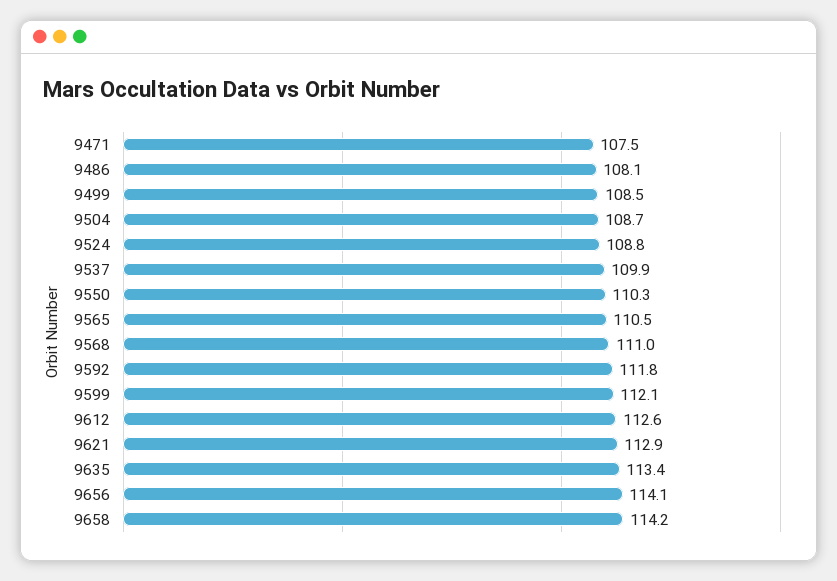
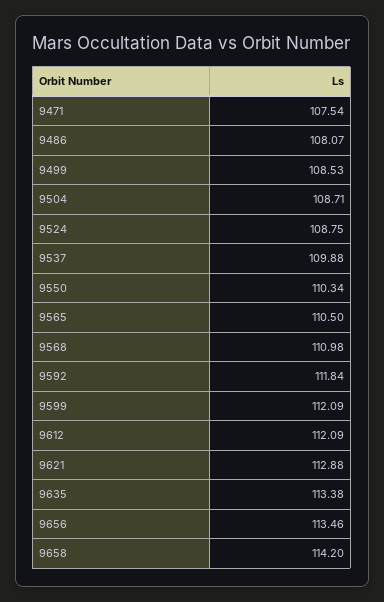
9612: 112.6 -> 112.09
9656: 114.1 -> 113.46

